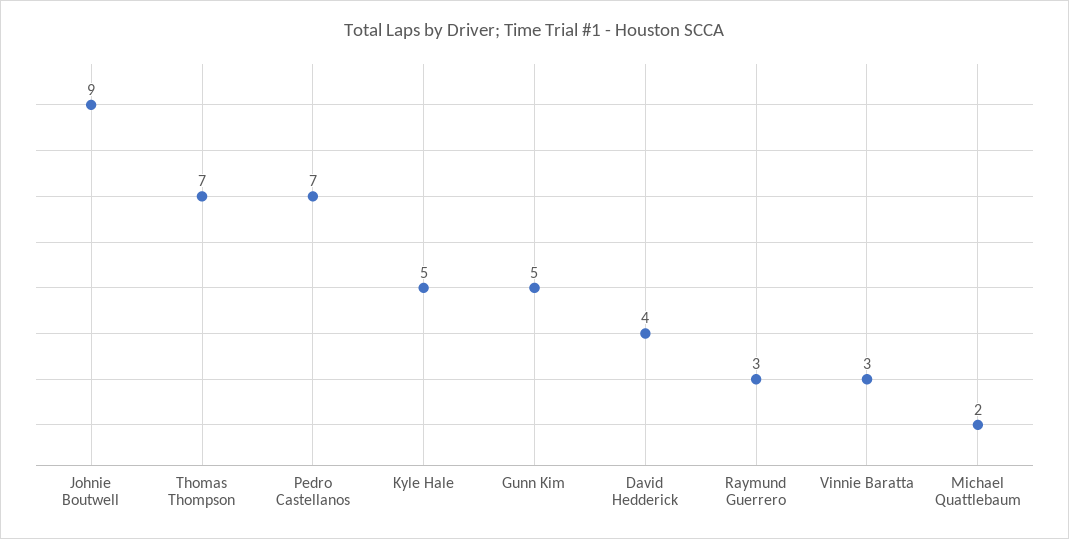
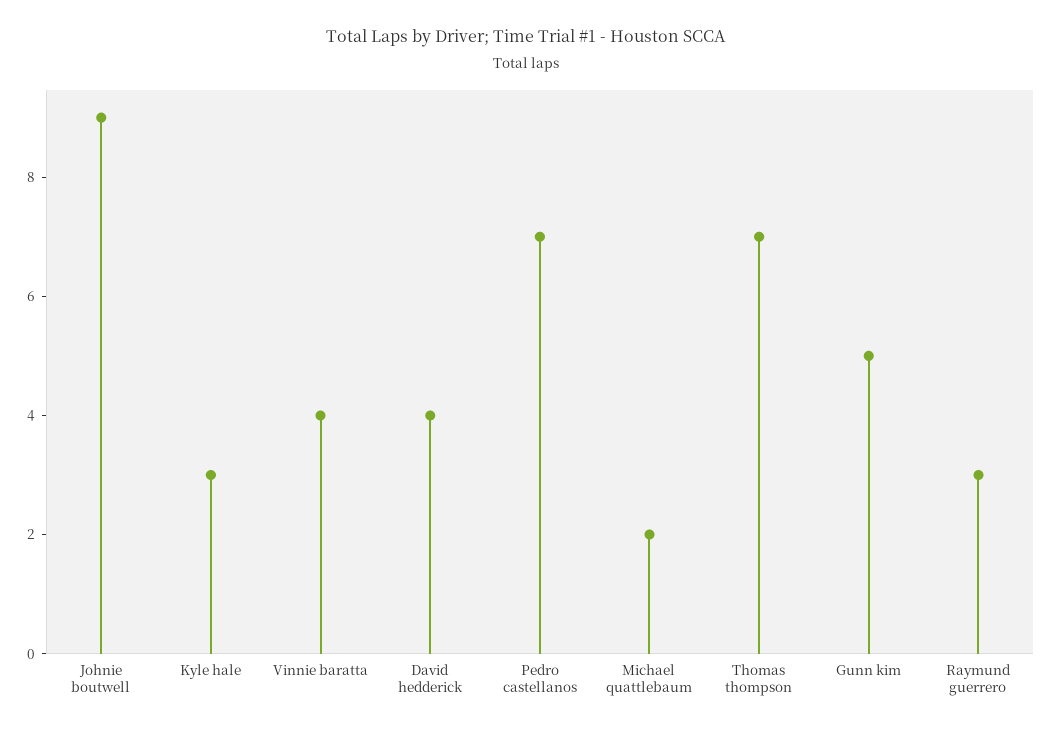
Kyle Hale: 5 -> 3
Vinnie Baratta: 3 -> 4

